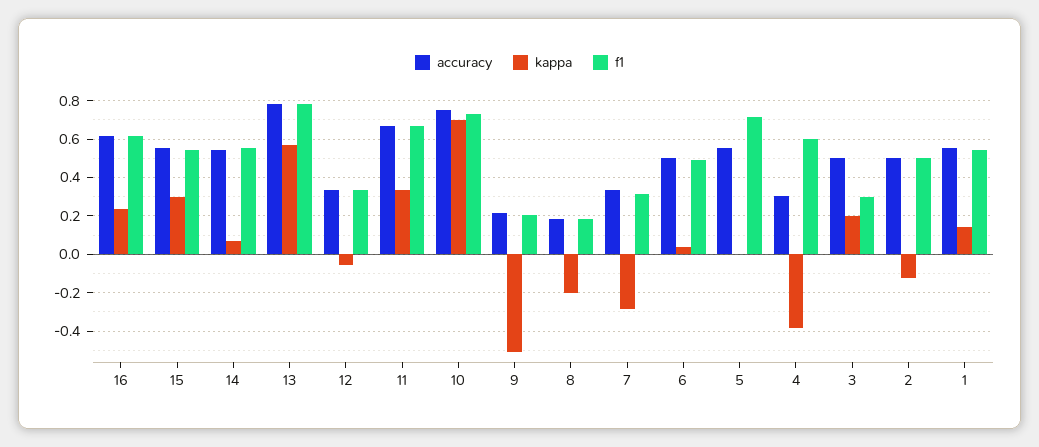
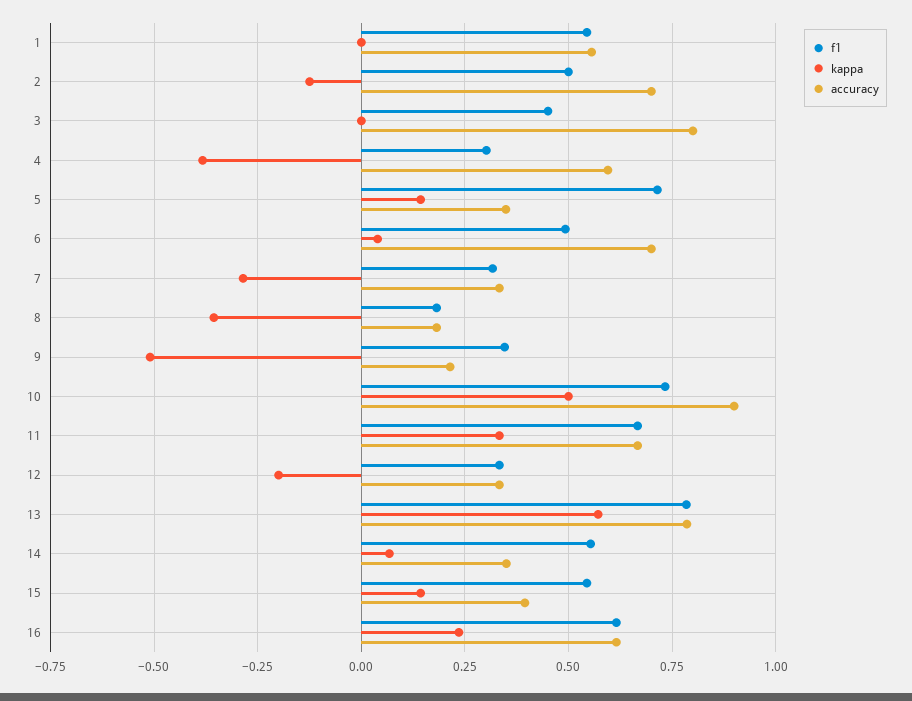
accuracy, 15: 0.55 -> 0.4
kappa, 15: 0.3 -> 0.15
accuracy, 14: 0.55 -> 0.35
kappa, 12: -0.05 -> -0.2
accuracy, 10: 0.75 -> 0.9
kappa, 10: 0.7 -> 0.5
f1, 9: 0.2 -> 0.35
kappa, 8: -0.2 -> -0.35
accuracy, 6: 0.5 -> 0.7
accuracy, 5: 0.55 -> 0.35
kappa, 5: 0 -> 0.15
accuracy, 4: 0.3 -> 0.6
f1, 4: 0.6 -> 0.3
accuracy, 3: 0.5 -> 0.8
kappa, 3: 0.2 -> 0
f1, 3: 0.3 -> 0.45
accuracy, 2: 0.5 -> 0.7
kappa, 1: 0.15 -> 0

